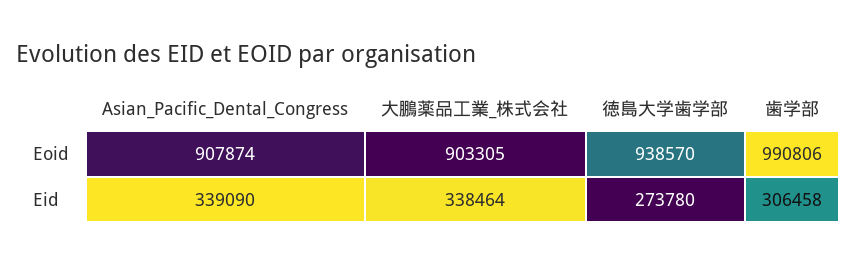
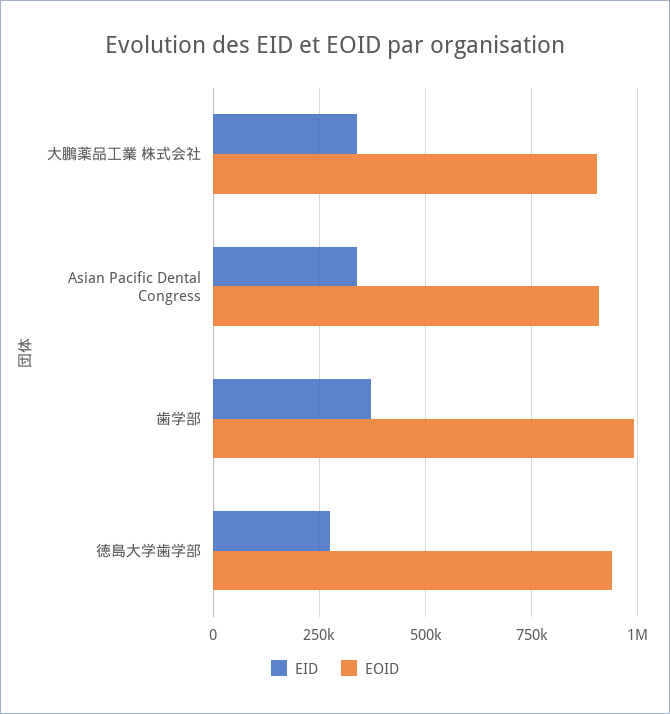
Eid, 歯学部: 306458 -> 375000

